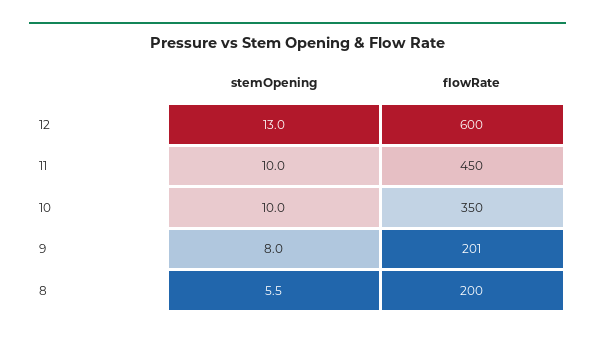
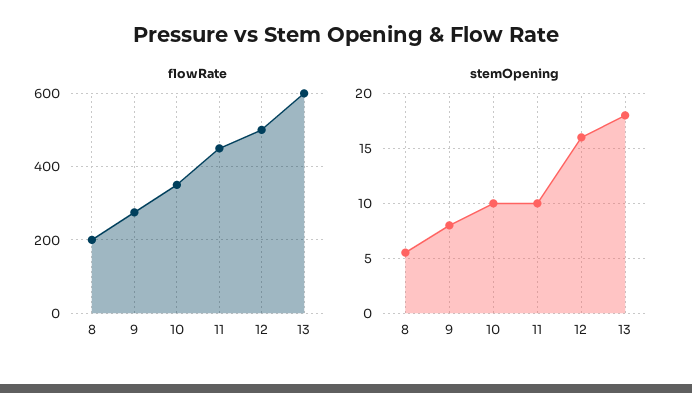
stemOpening, 12: 13 -> 16
flowRate, 12: 600 -> 500
flowRate, 9: 201 -> 280
flowRate, 13: none -> 600
stemOpening, 13: none -> 18

